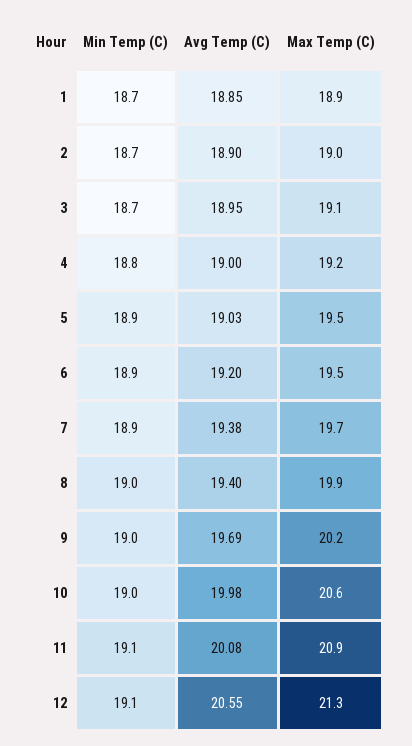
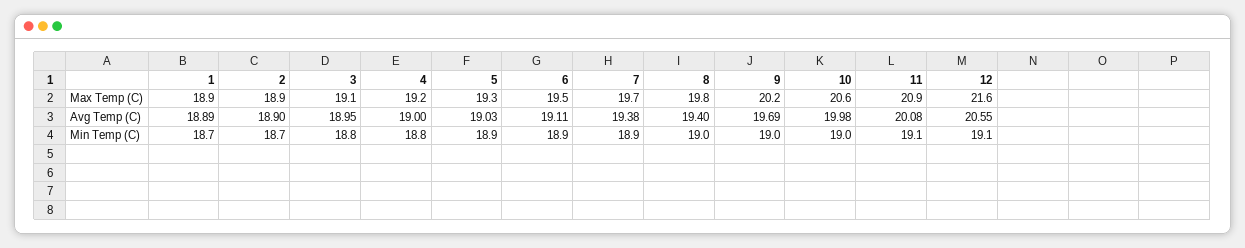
Avg Temp (C), 1: 18.85 -> 18.89
Max Temp (C), 2: 19 -> 18.9
Min Temp (C), 3: 18.7 -> 18.8
Max Temp (C), 5: 19.5 -> 19.3
Avg Temp (C), 6: 19.2 -> 19.11
Max Temp (C), 8: 19.9 -> 19.8
Max Temp (C), 12: 21.3 -> 21.6

